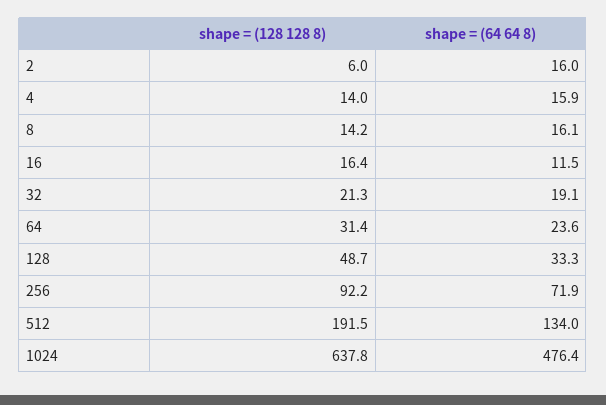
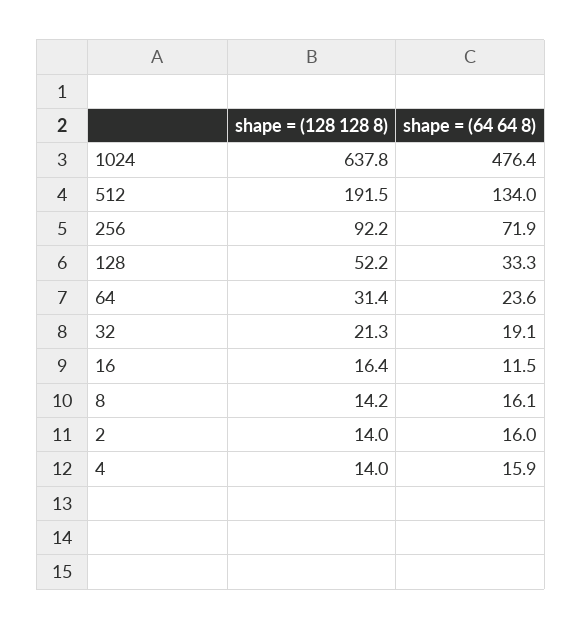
shape = (128 128 8), 2: 6 -> 14
shape = (128 128 8), 128: 48.7 -> 52.2

